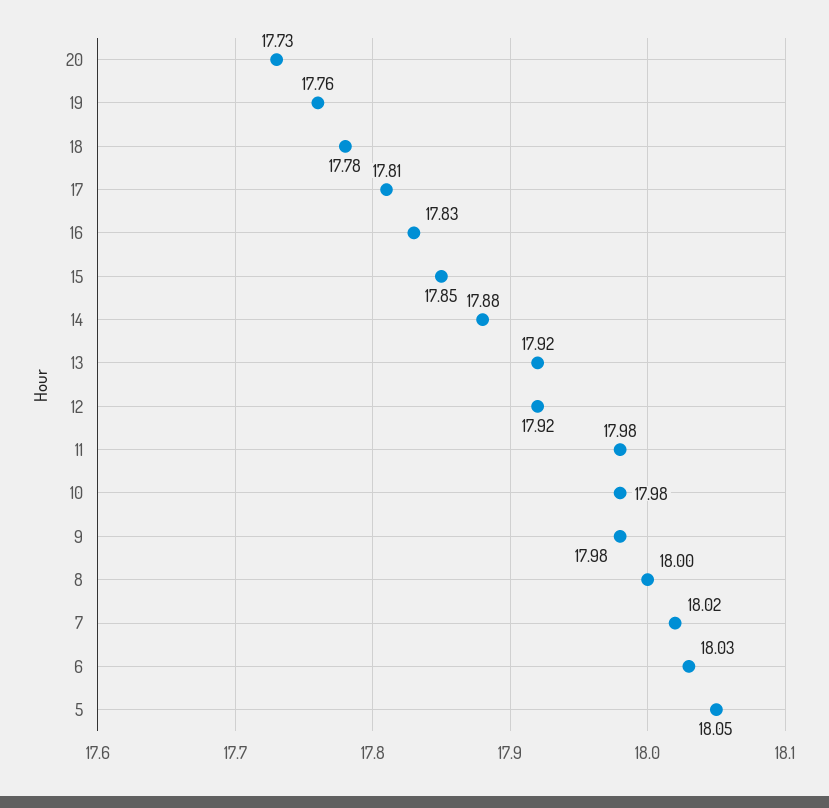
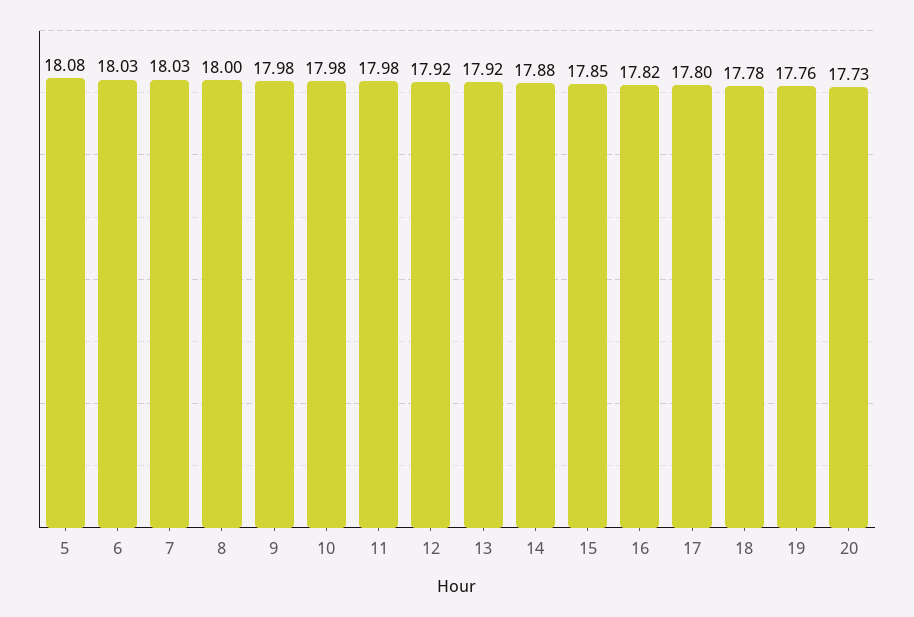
17: 17.81 -> 17.8
16: 17.83 -> 17.82
7: 18.02 -> 18.03
5: 18.05 -> 18.08

